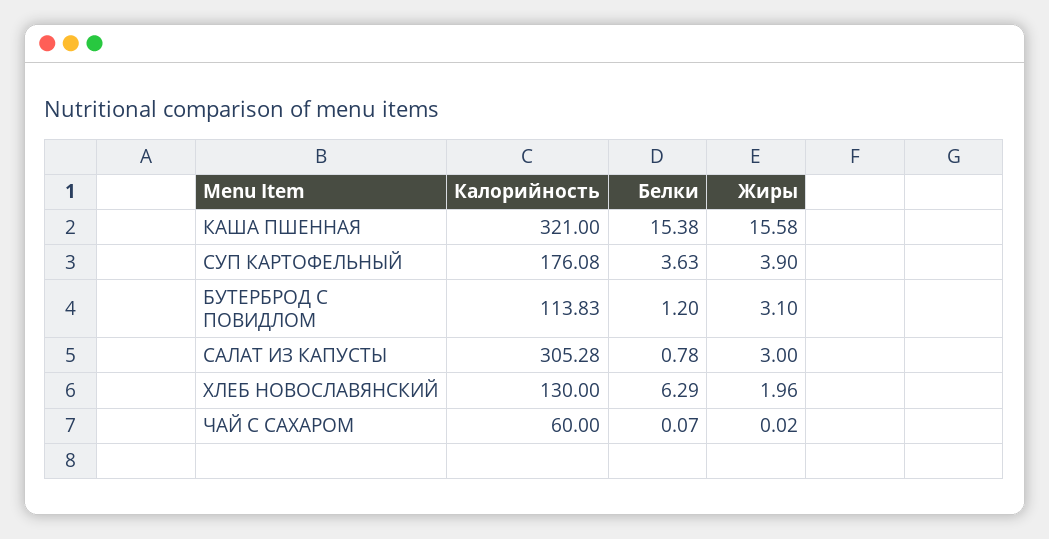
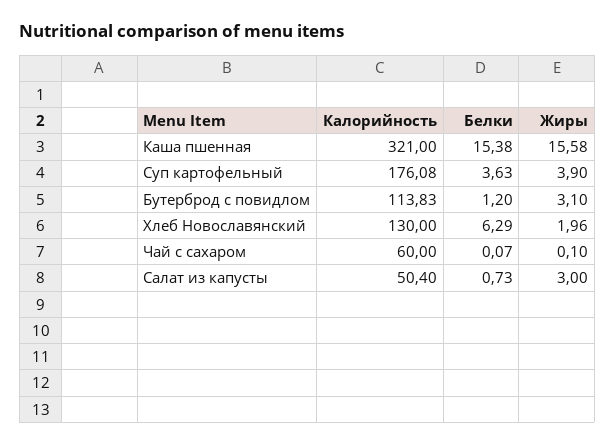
Калорийность, САЛАТ ИЗ КАПУСТЫ: 305.28 -> 50.4
Белки, САЛАТ ИЗ КАПУСТЫ: 0.78 -> 0.73
Жиры, ЧАЙ С САХАРОМ: 0.02 -> 0.1

